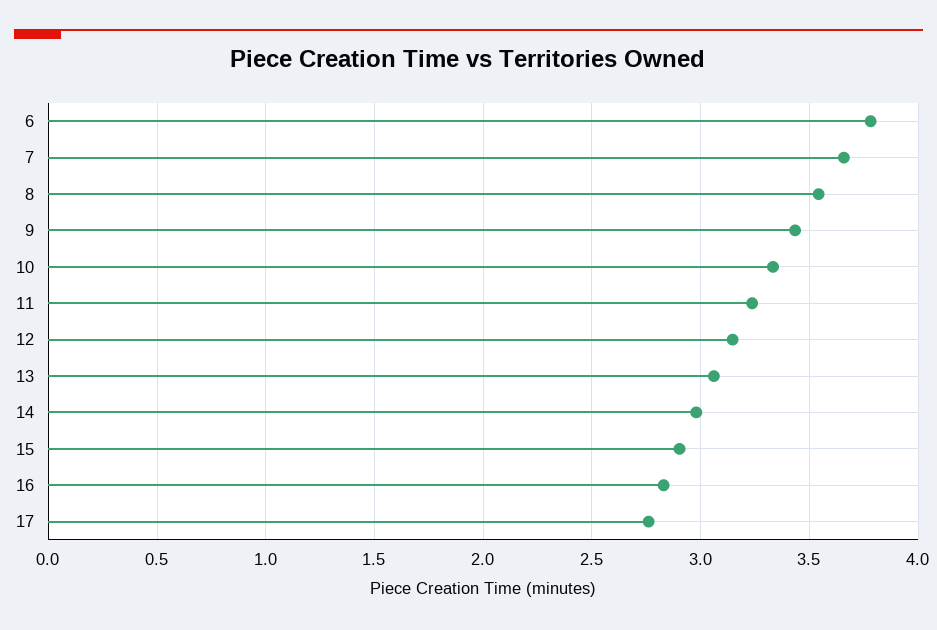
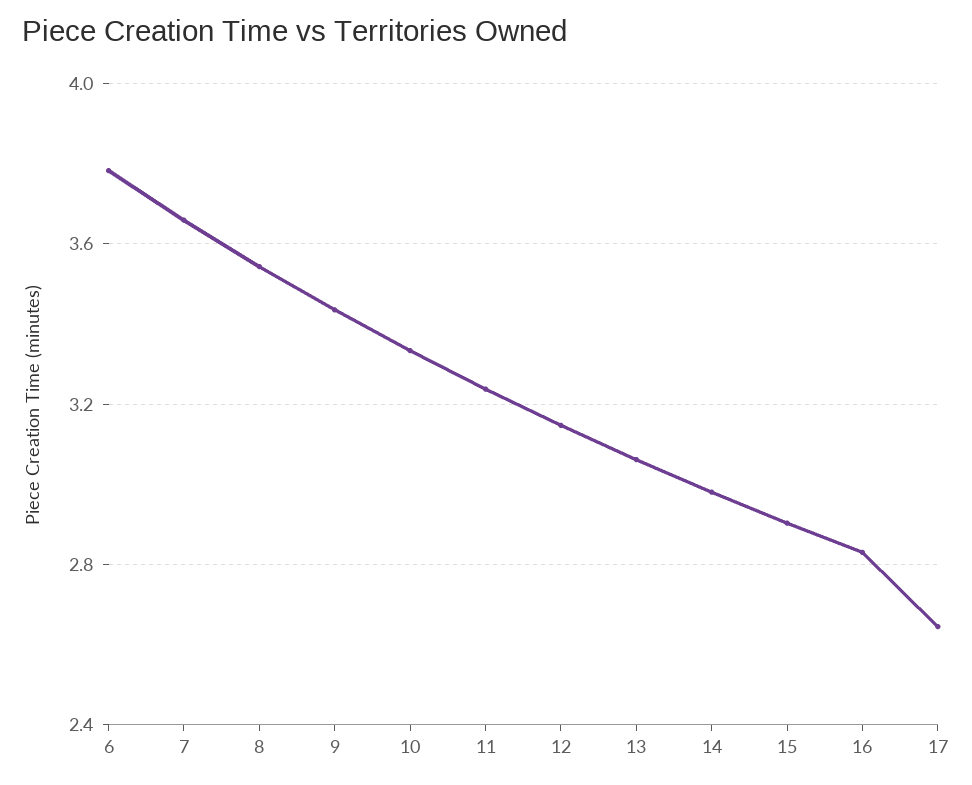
17: 2.75 -> 2.65

